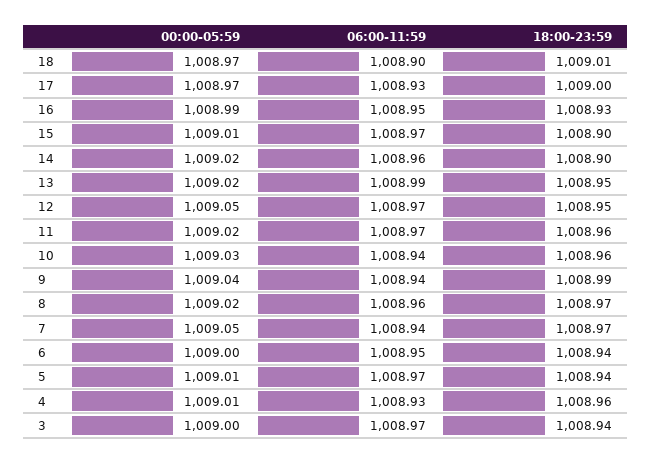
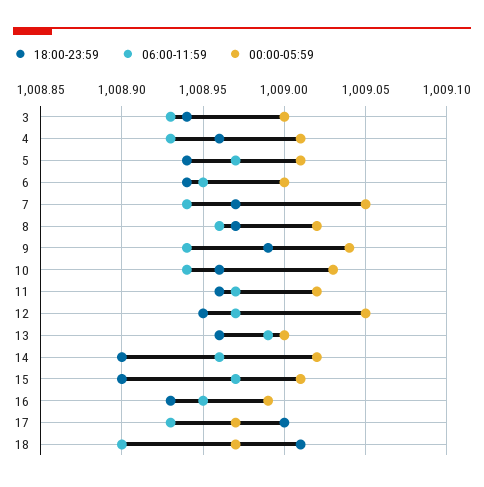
00:00-05:59, 13: 1009.02 -> 1009
18:00-23:59, 13: 1008.95 -> 1008.96
06:00-11:59, 3: 1008.97 -> 1008.93

